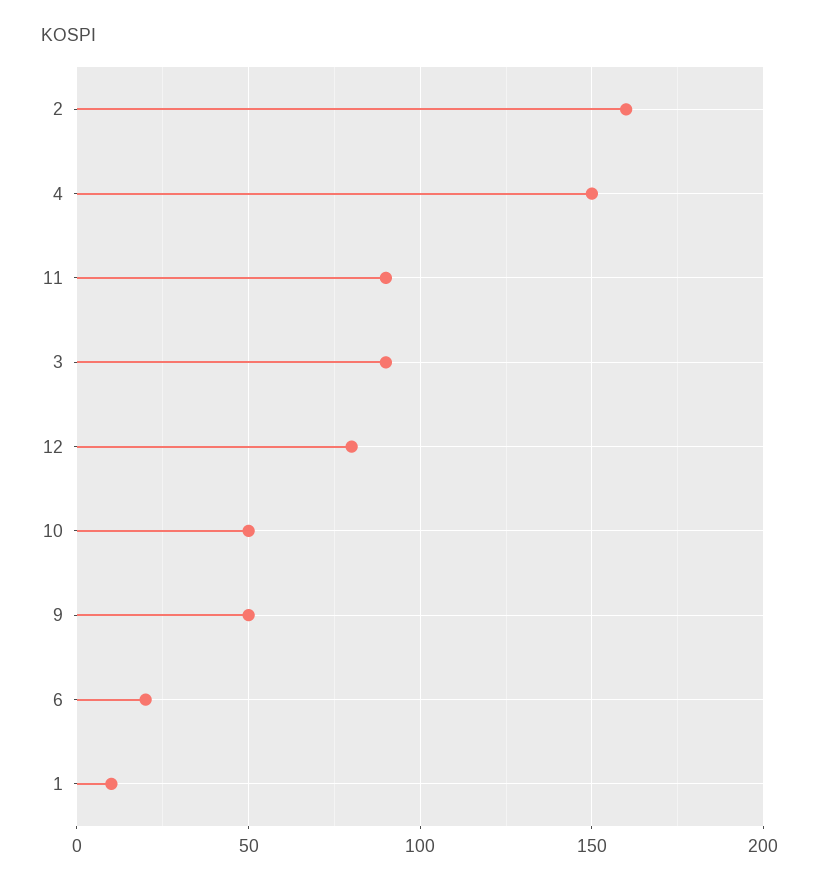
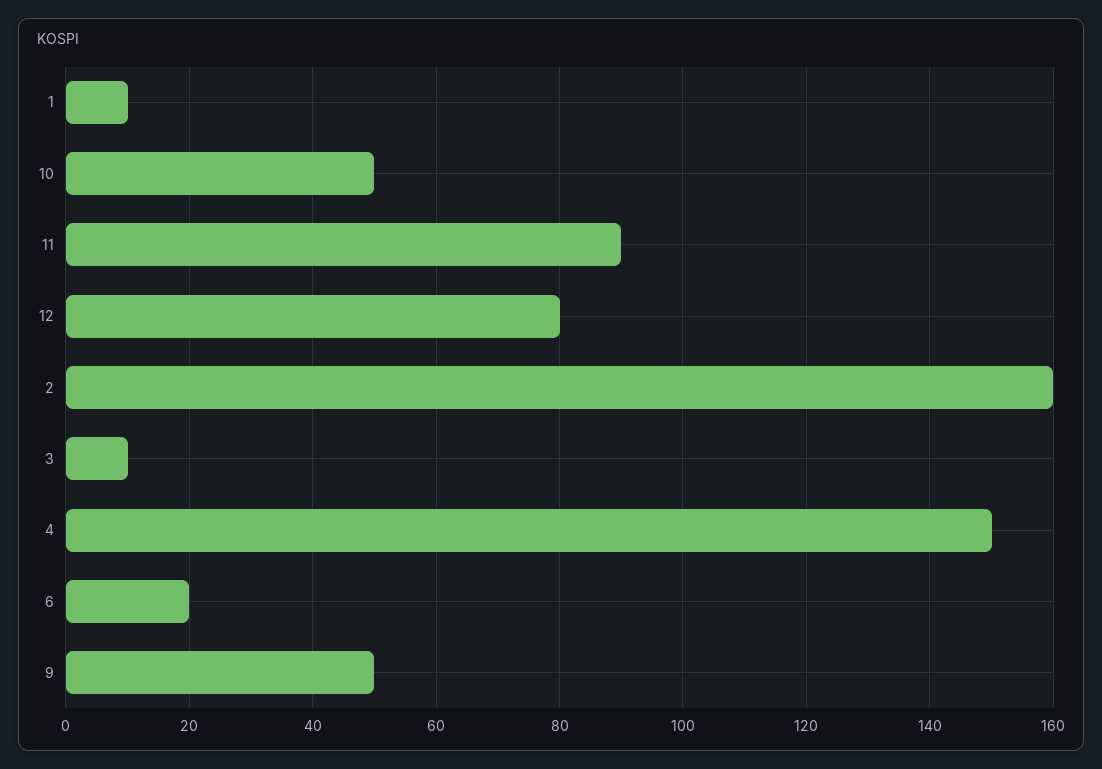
3: 90 -> 10

